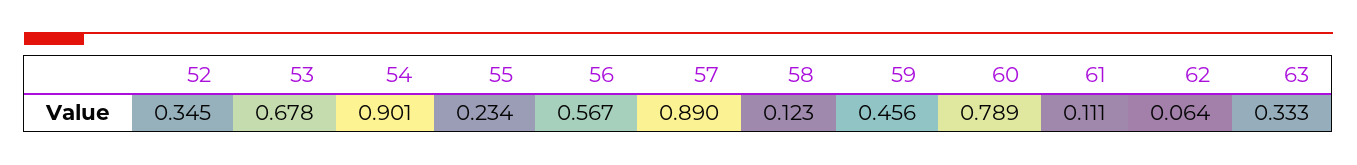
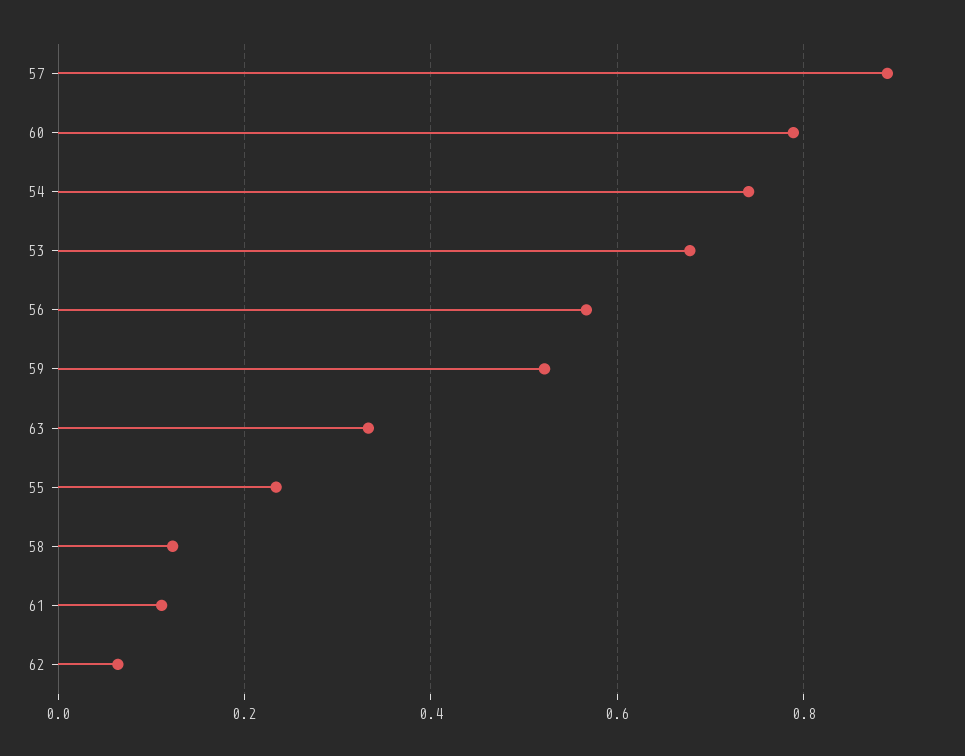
52: 0.345 -> none
54: 0.901 -> 0.74
59: 0.456 -> 0.52

